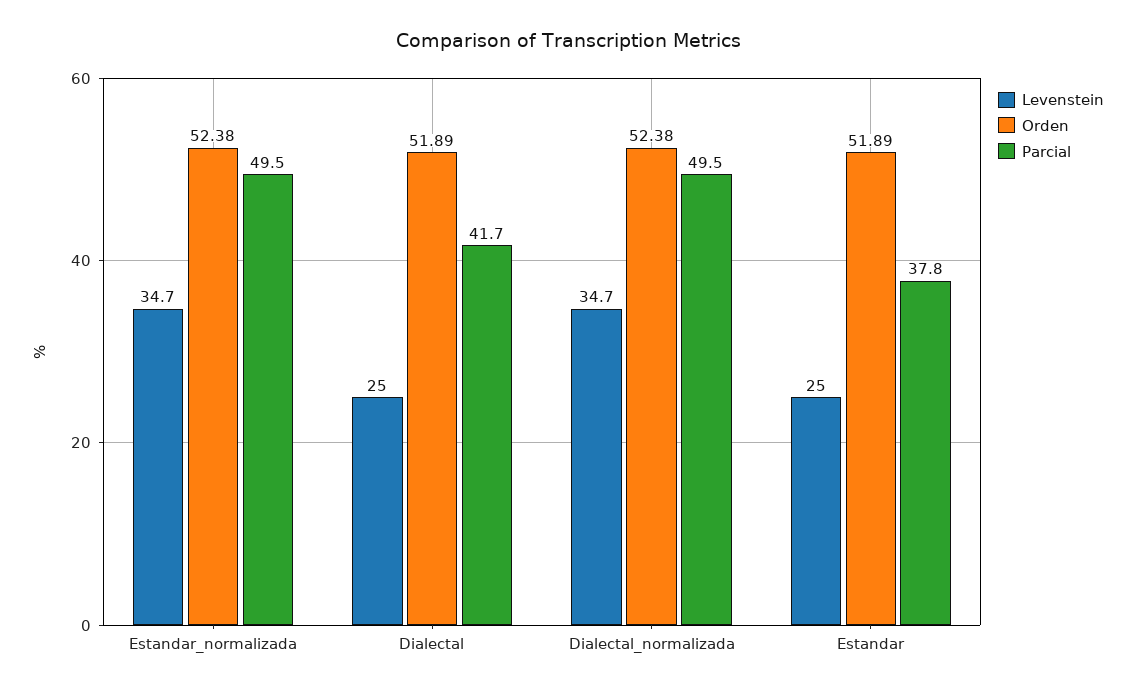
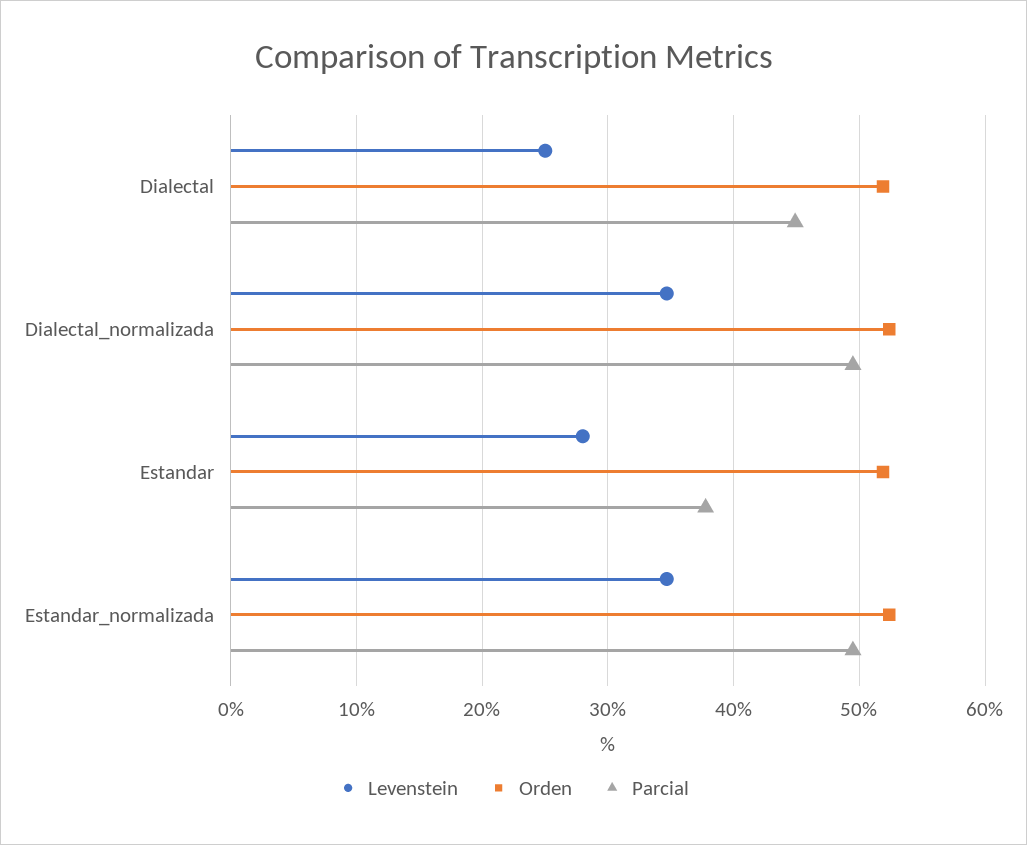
Parcial, Dialectal: 41.7 -> 45
Levenstein, Estandar: 25 -> 28

